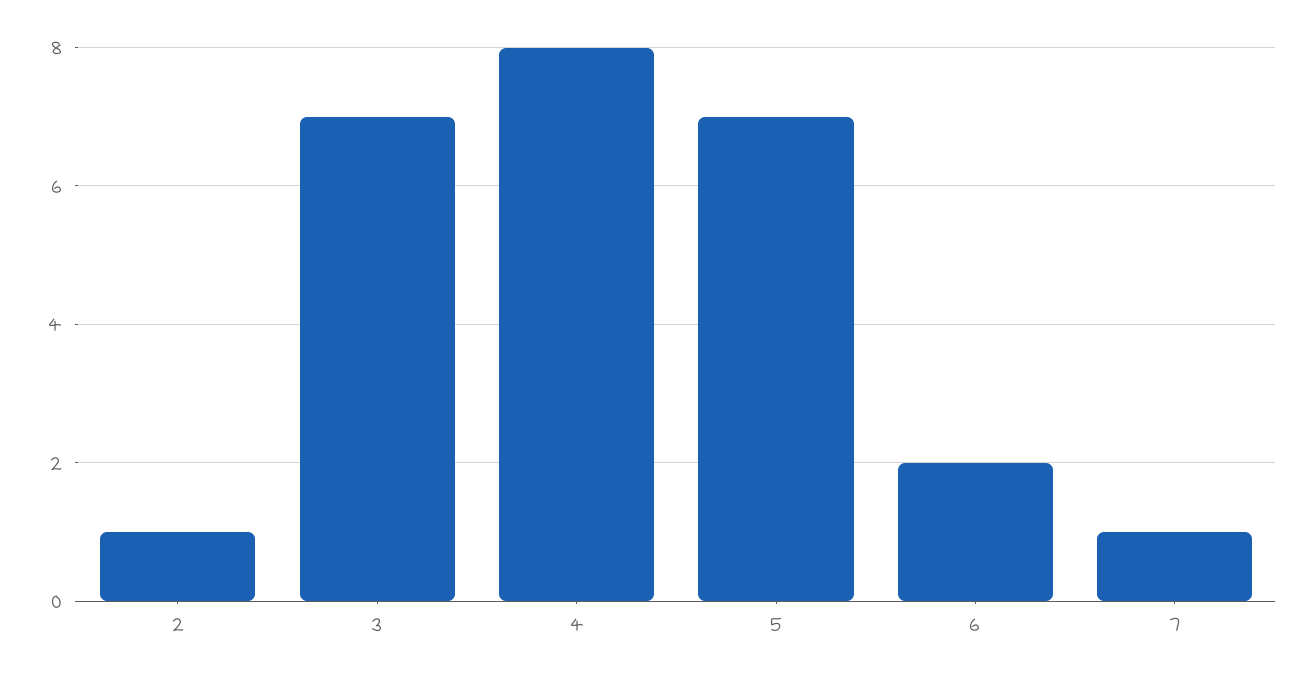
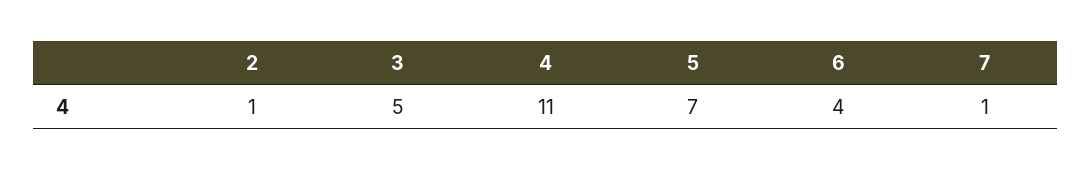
3: 7 -> 5
4: 8 -> 11
6: 2 -> 4

